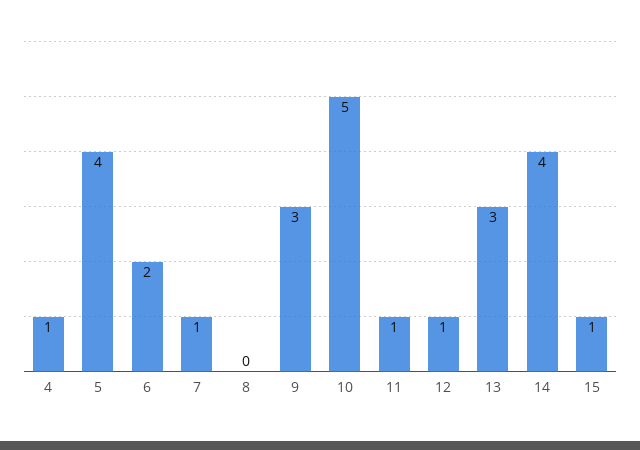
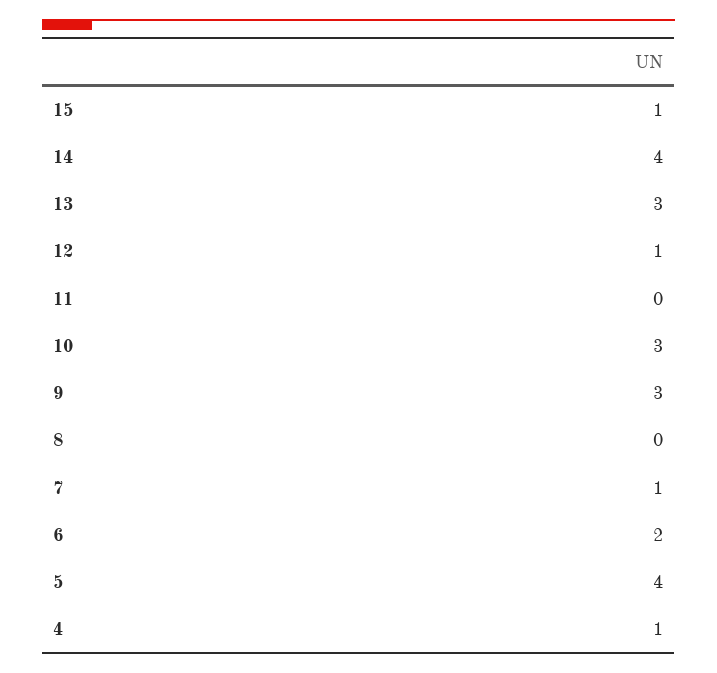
10: 5 -> 3
11: 1 -> 0

